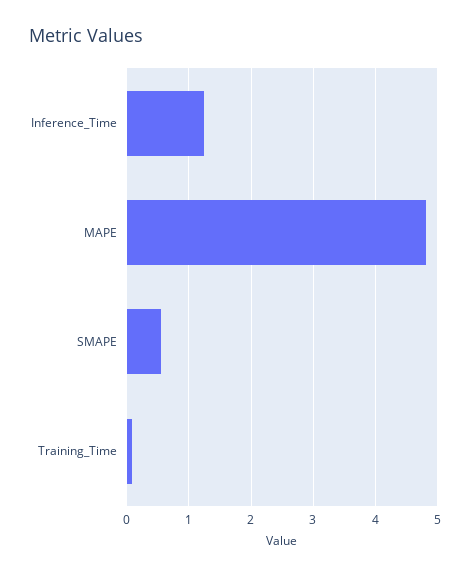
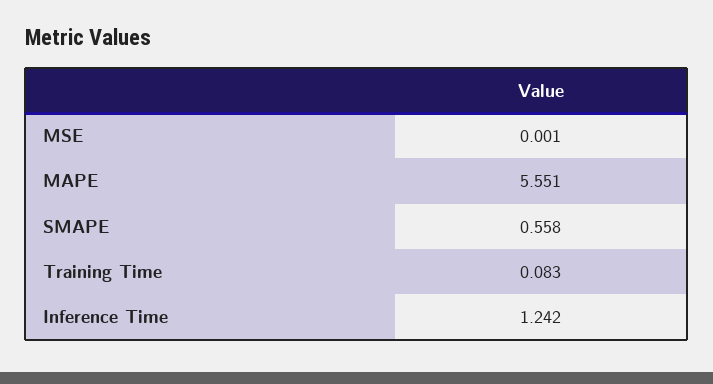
MAPE: 4.8 -> 5.551
MSE: none -> 0.001

